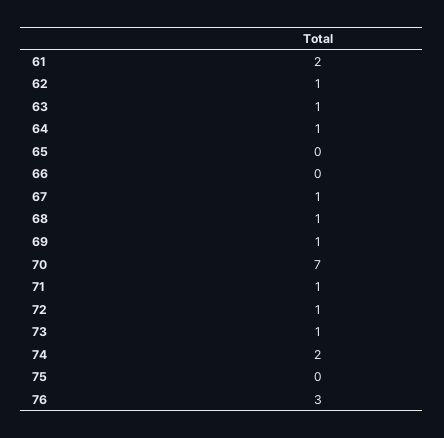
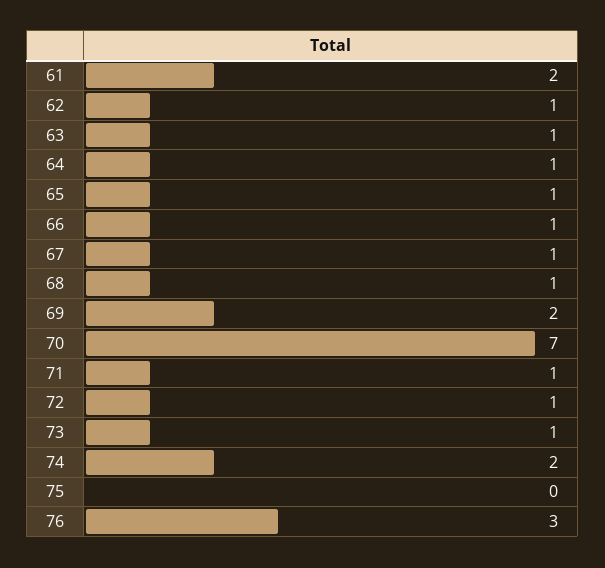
65: 0 -> 1
66: 0 -> 1
69: 1 -> 2

